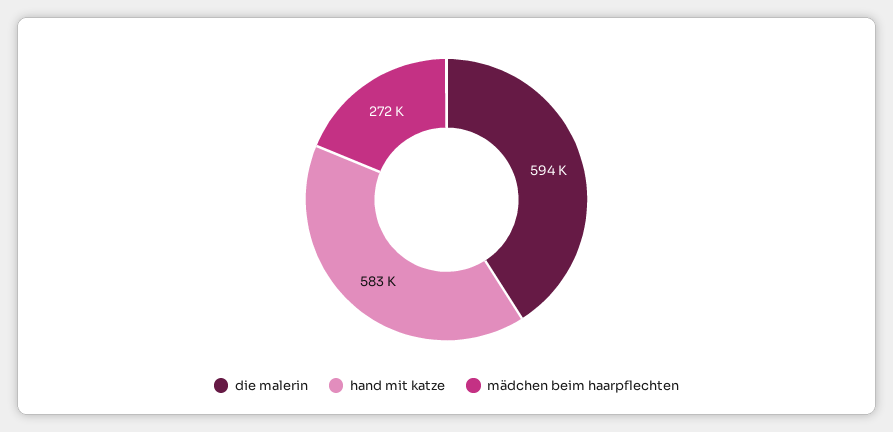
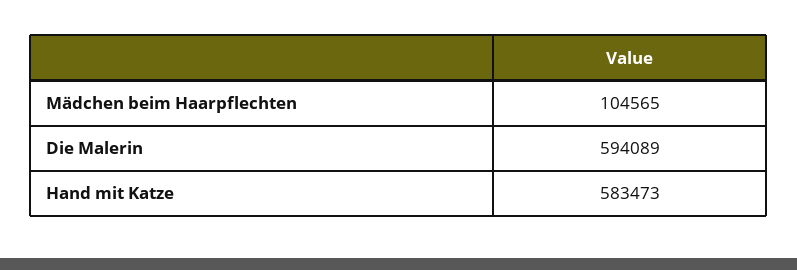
mädchen beim haarpflechten: 272000 -> 104565

